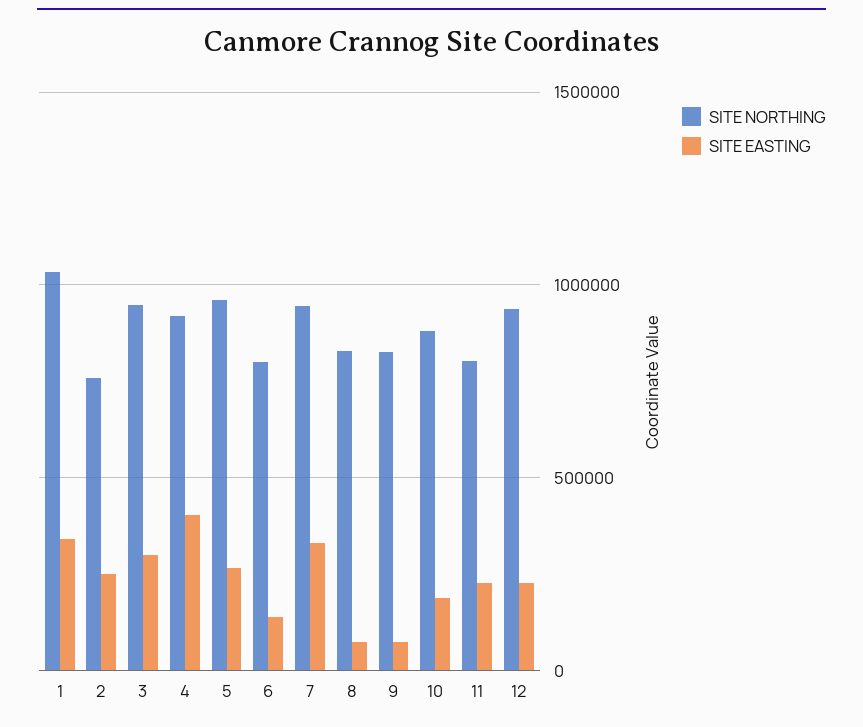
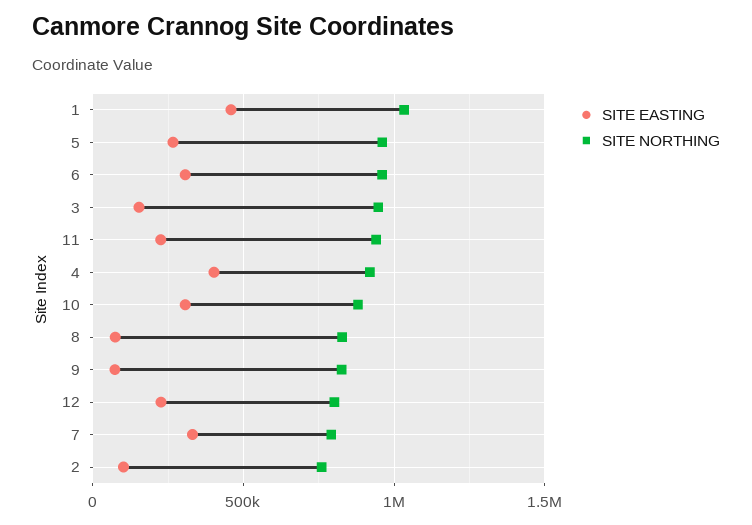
SITE EASTING, 1: 350000 -> 450000
SITE EASTING, 2: 250000 -> 100000
SITE EASTING, 3: 300000 -> 150000
SITE NORTHING, 6: 800000 -> 950000
SITE EASTING, 6: 150000 -> 300000
SITE NORTHING, 7: 950000 -> 800000
SITE EASTING, 10: 200000 -> 300000
SITE NORTHING, 11: 800000 -> 950000
SITE NORTHING, 12: 950000 -> 800000

